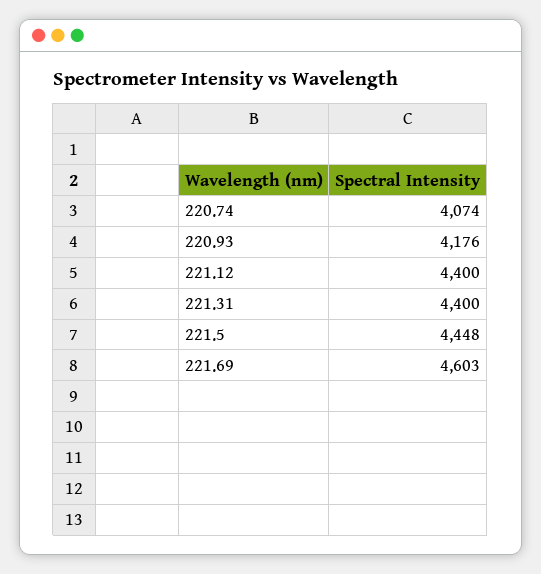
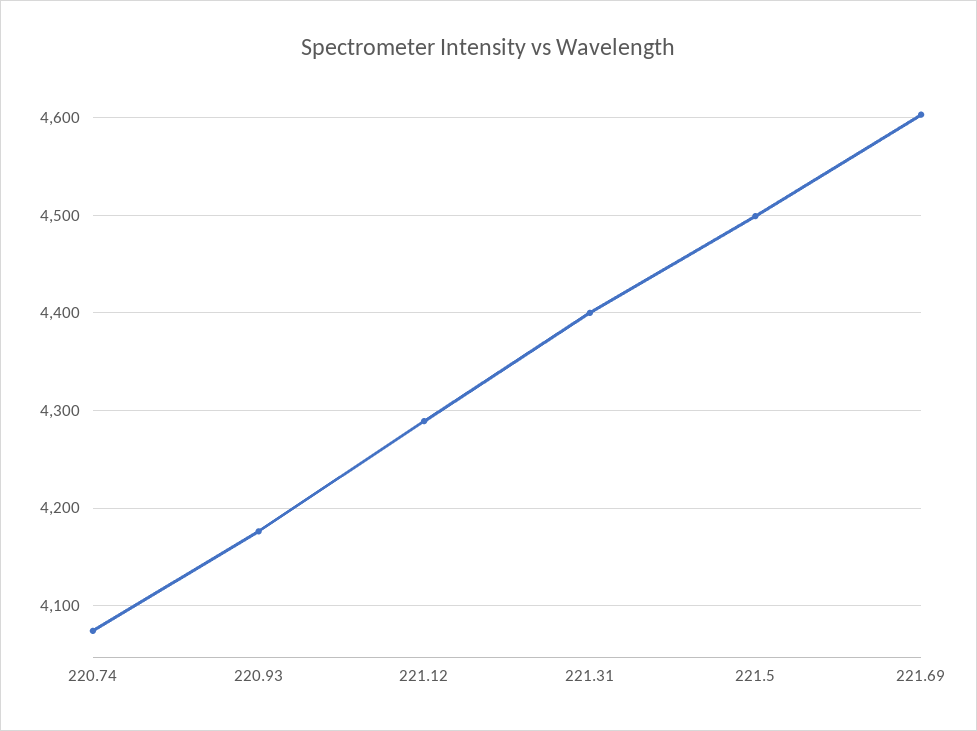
221.12: 4400 -> 4290
221.5: 4448 -> 4500

